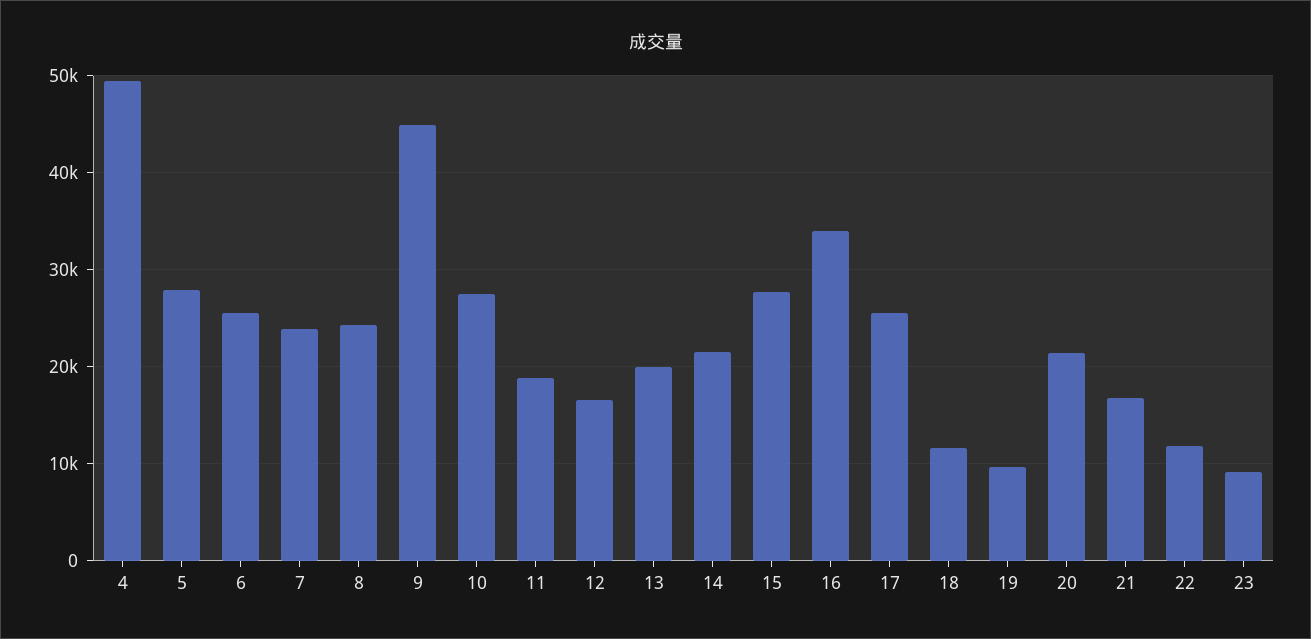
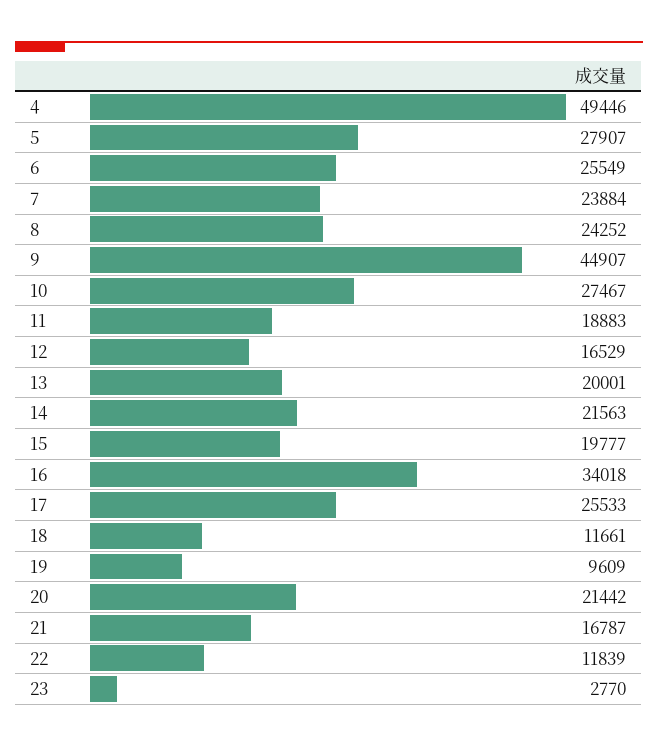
15: 28000 -> 19777
23: 9000 -> 2770

